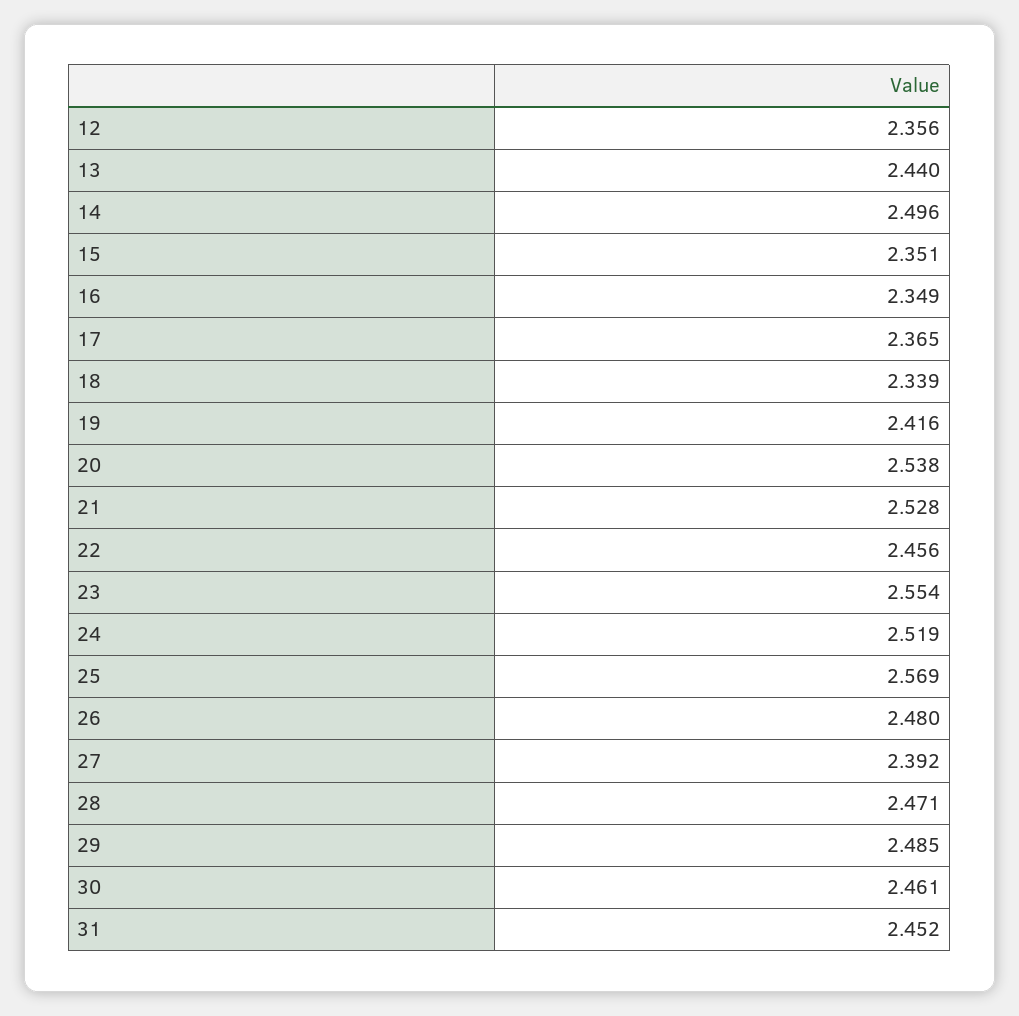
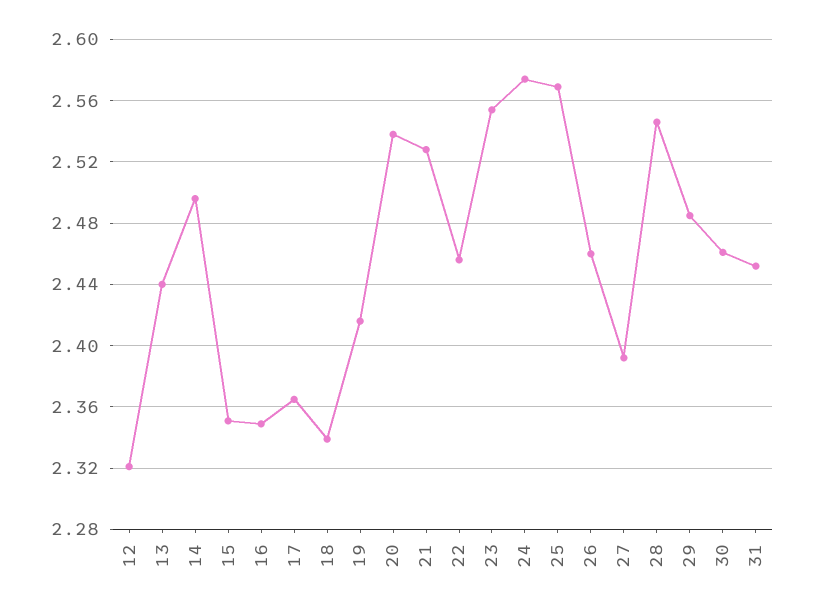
12: 2.356 -> 2.32
24: 2.519 -> 2.575
26: 2.48 -> 2.46
28: 2.471 -> 2.545

